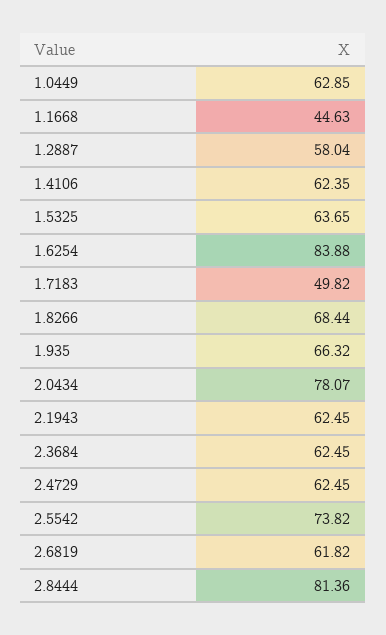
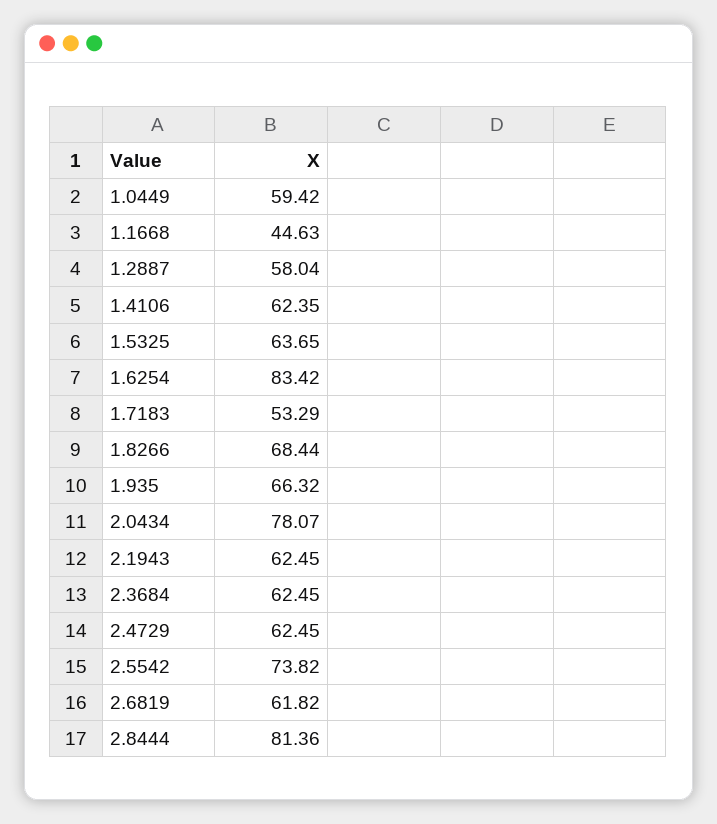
1.0449: 62.85 -> 59.42
1.6254: 83.88 -> 83.42
1.7183: 49.82 -> 53.29

